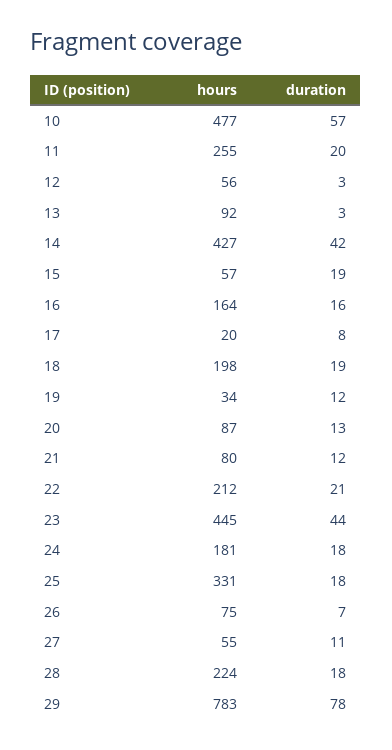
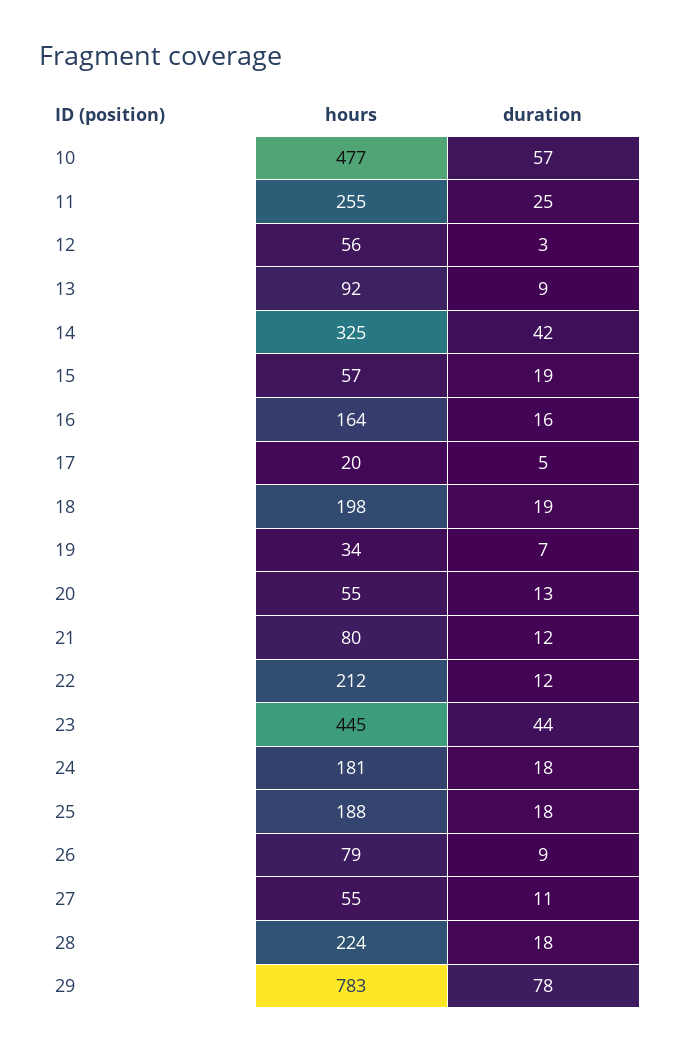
duration, 11: 20 -> 25
duration, 13: 3 -> 9
hours, 14: 427 -> 325
duration, 17: 8 -> 5
duration, 19: 12 -> 7
hours, 20: 87 -> 55
duration, 22: 21 -> 12
hours, 25: 331 -> 188
hours, 26: 75 -> 79
duration, 26: 7 -> 9

